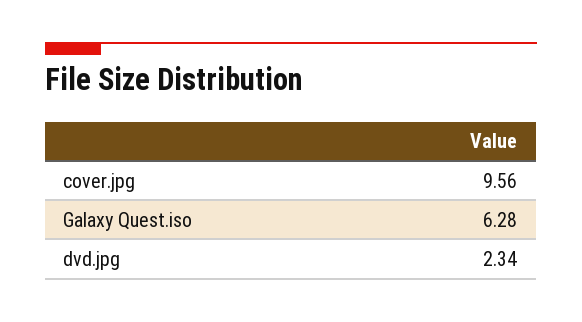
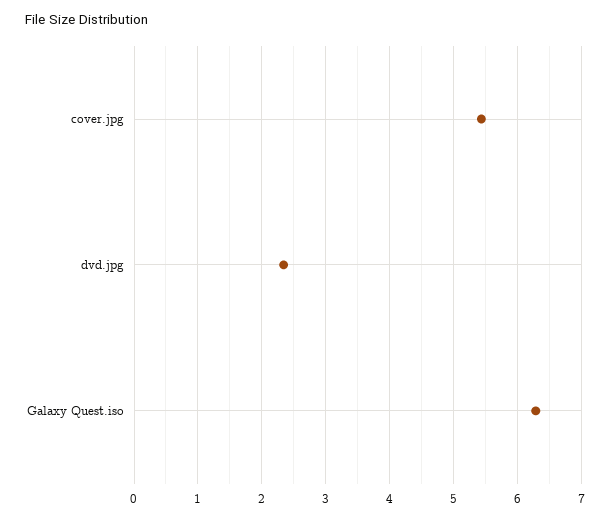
cover.jpg: 9.56 -> 5.4

